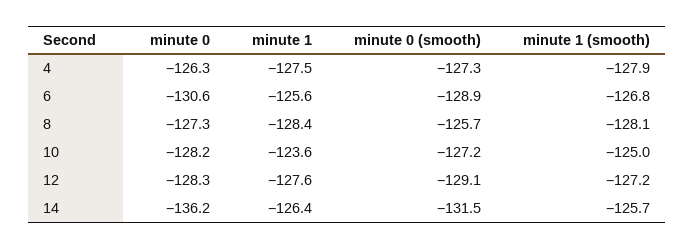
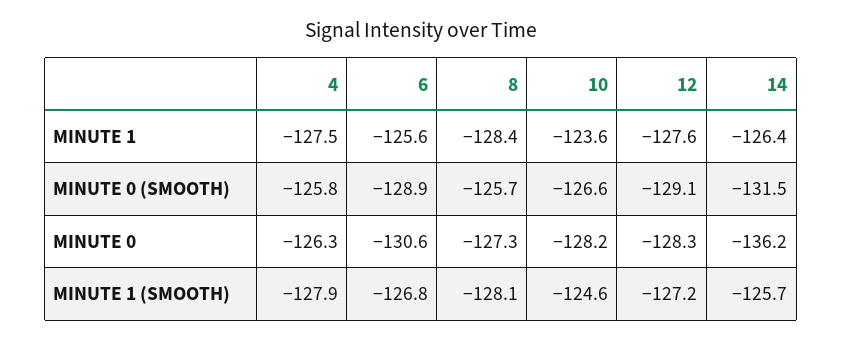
minute 0 (smooth), 4: -127.3 -> -125.8
minute 0 (smooth), 10: -127.2 -> -126.6
minute 1 (smooth), 10: -125 -> -124.6

